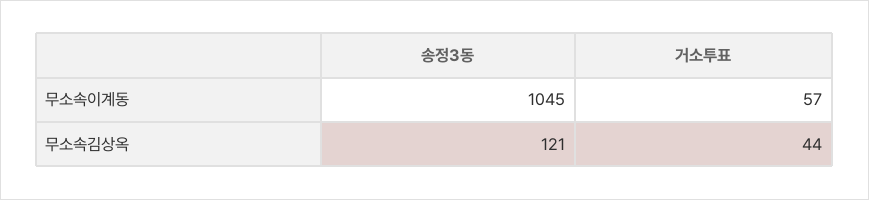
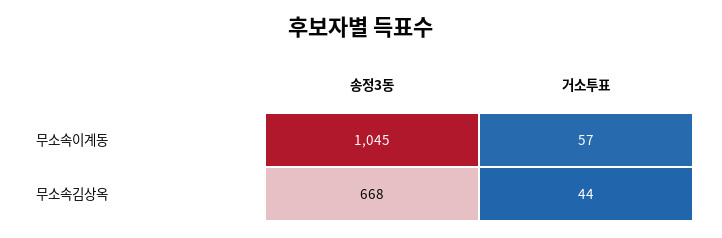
송정3동, 무소속김상옥: 121 -> 668

